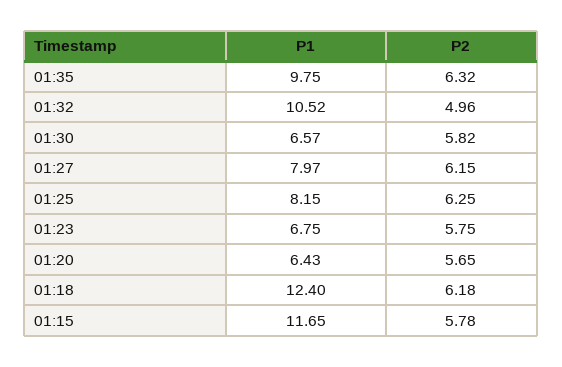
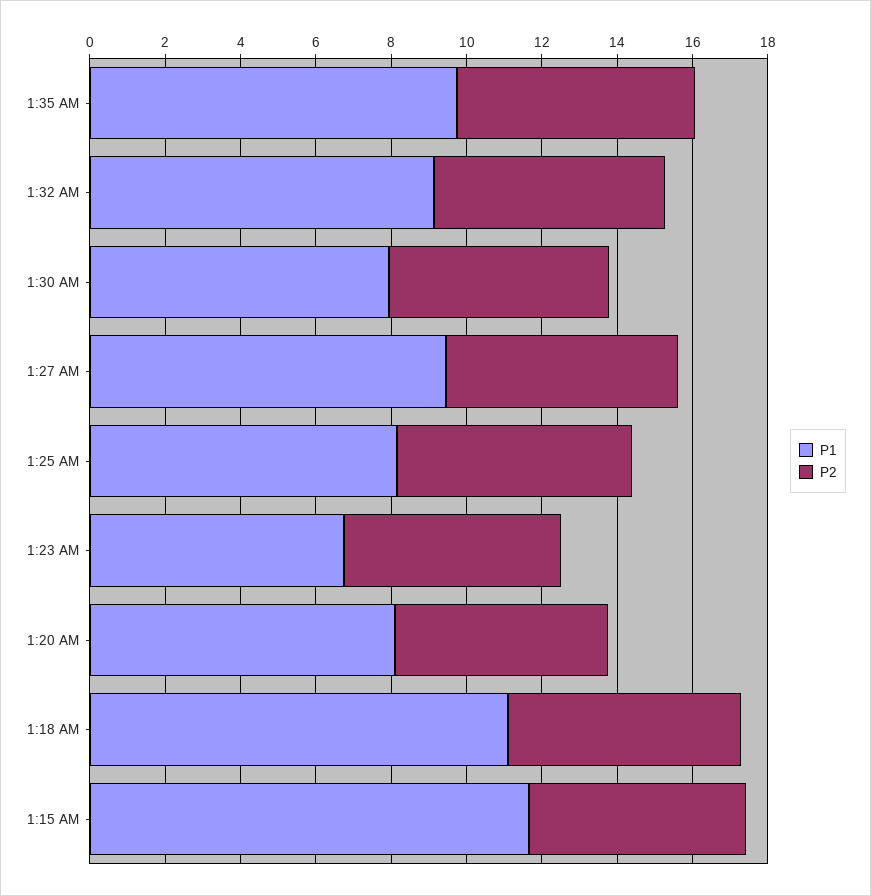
P1, 01:32: 10.52 -> 9
P2, 01:32: 4.96 -> 6
P1, 01:30: 6.57 -> 8
P1, 01:27: 7.97 -> 9.5
P1, 01:20: 6.43 -> 8
P1, 01:18: 12.4 -> 11

